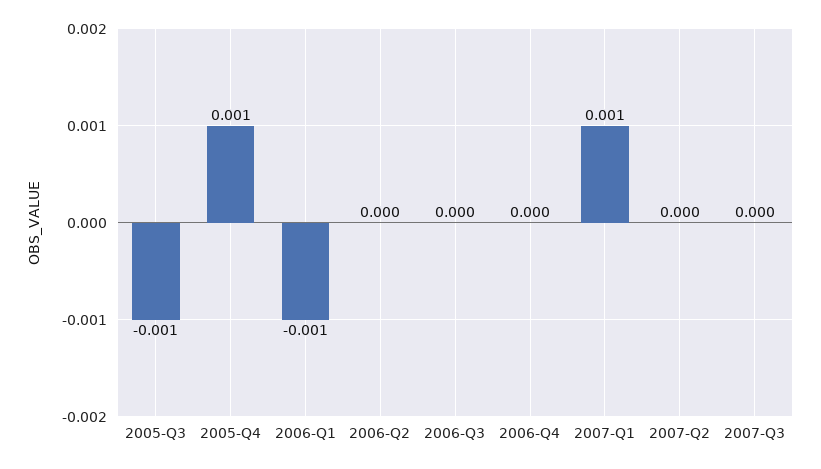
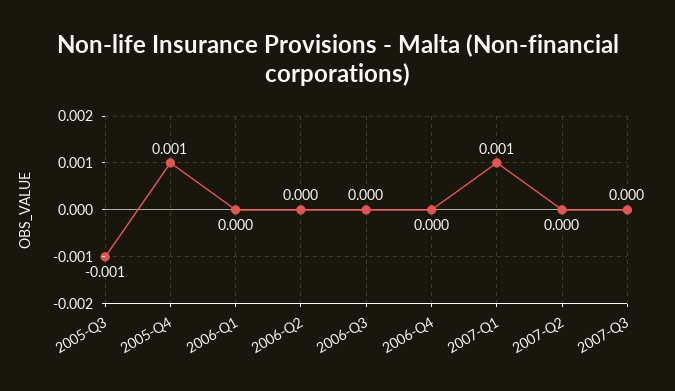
2006-Q1: -0.001 -> 0

